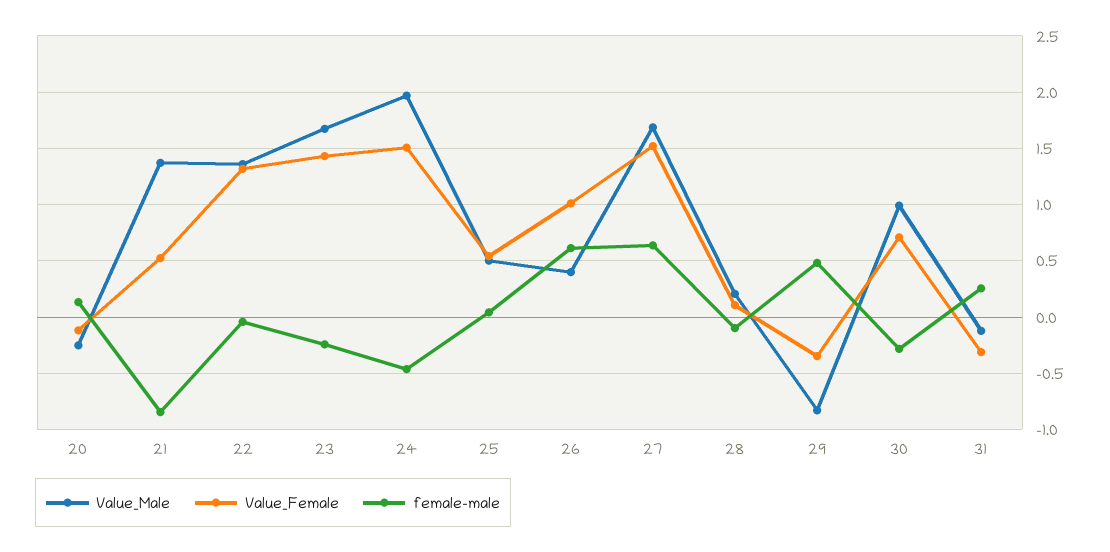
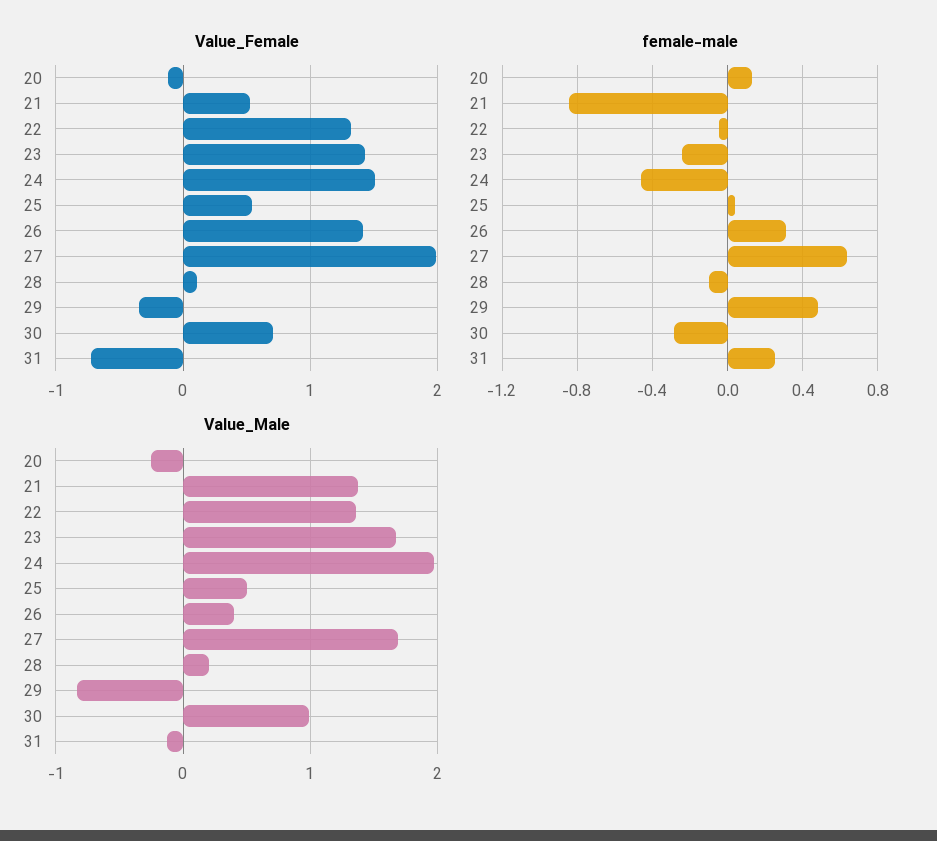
Value_Female, 26: 1 -> 1.4
female-male, 26: 0.6 -> 0.3
Value_Female, 27: 1.5 -> 2
Value_Female, 31: -0.3 -> -0.7

